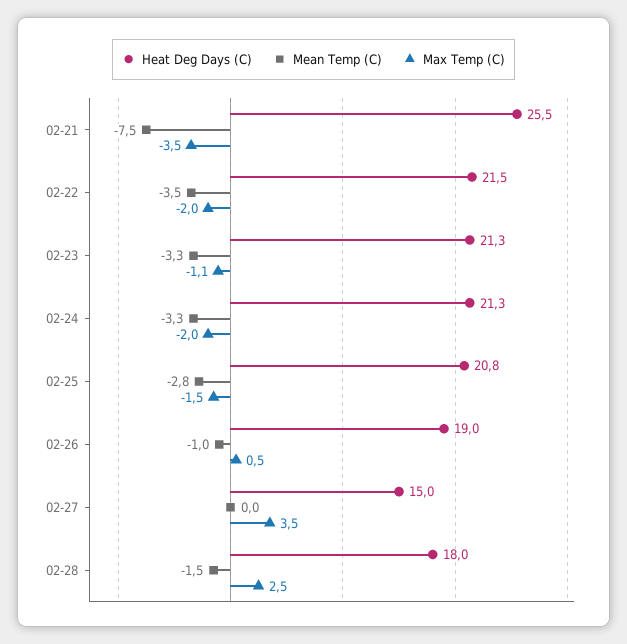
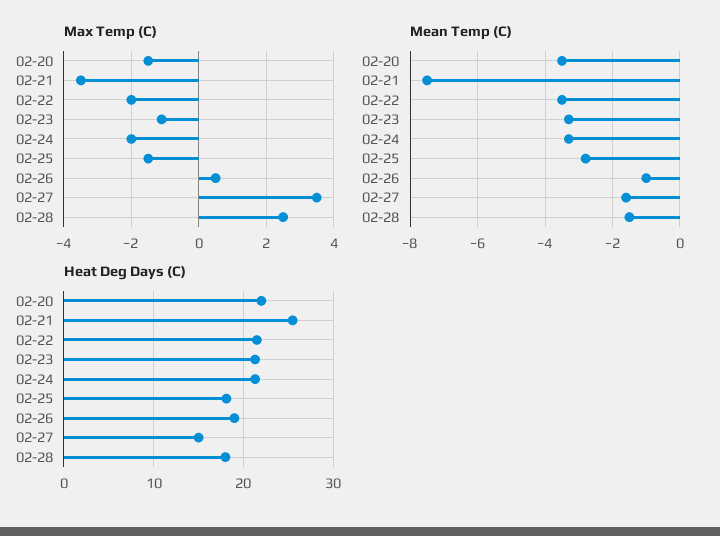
Heat Deg Days (C), 02-25: 20.8 -> 18
Mean Temp (C), 02-27: 0 -> -1.5
Max Temp (C), 02-20: none -> -1.5
Mean Temp (C), 02-20: none -> -3.5
Heat Deg Days (C), 02-20: none -> 22

